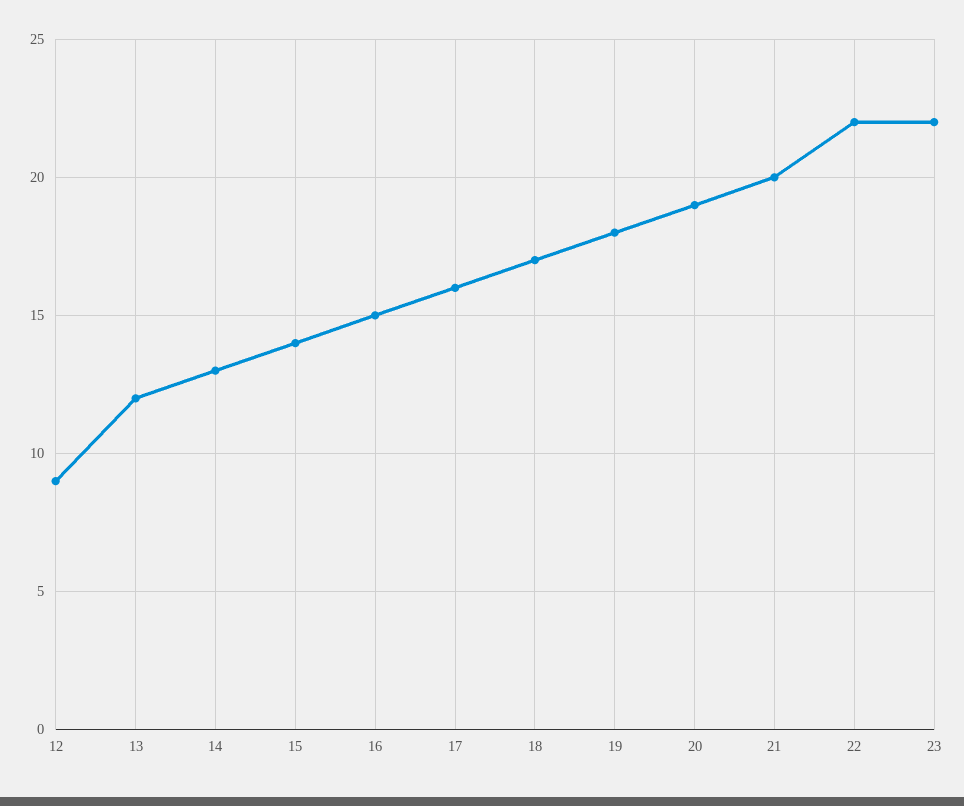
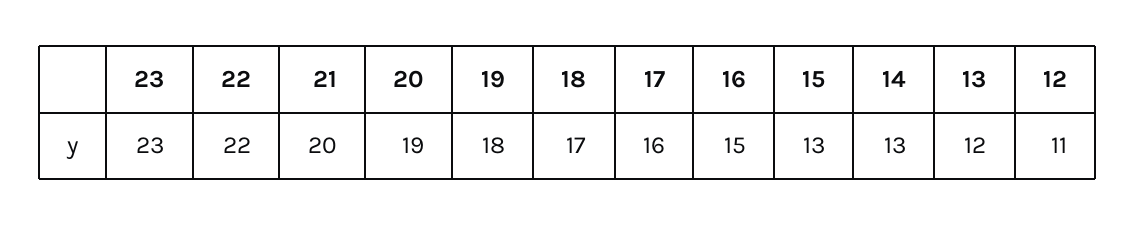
12: 9 -> 11
15: 14 -> 13
23: 22 -> 23

